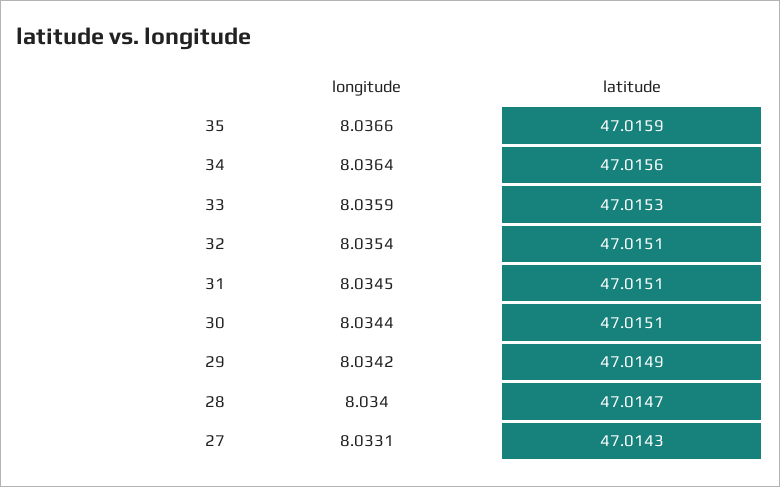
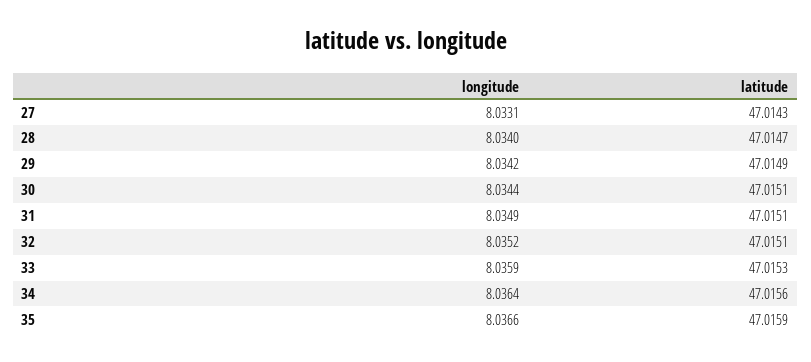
longitude, 32: 8.0354 -> 8.0352
longitude, 31: 8.0345 -> 8.0349

